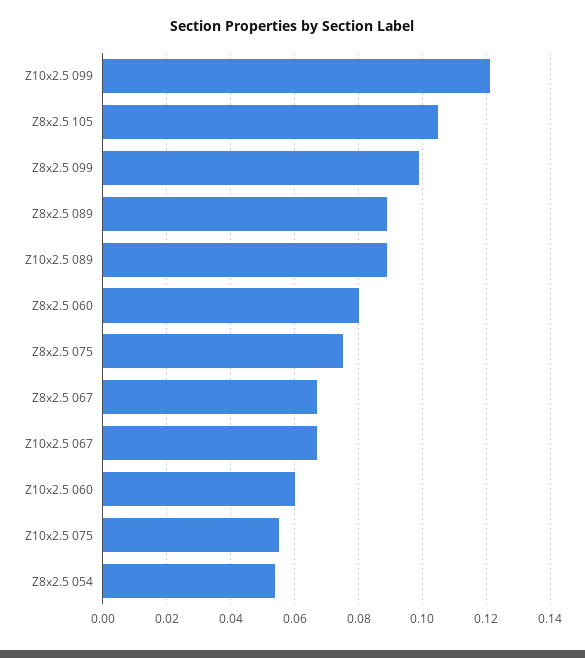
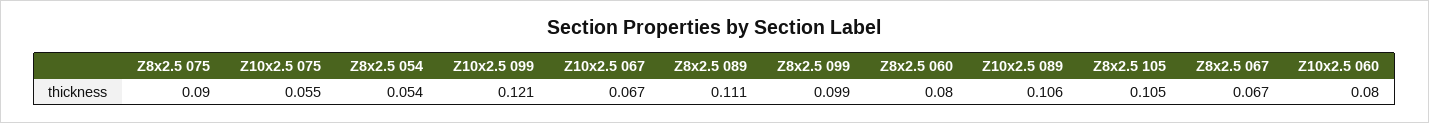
Z8x2.5 089: 0.09 -> 0.111
Z10x2.5 089: 0.09 -> 0.106
Z8x2.5 075: 0.075 -> 0.09
Z10x2.5 060: 0.06 -> 0.08

